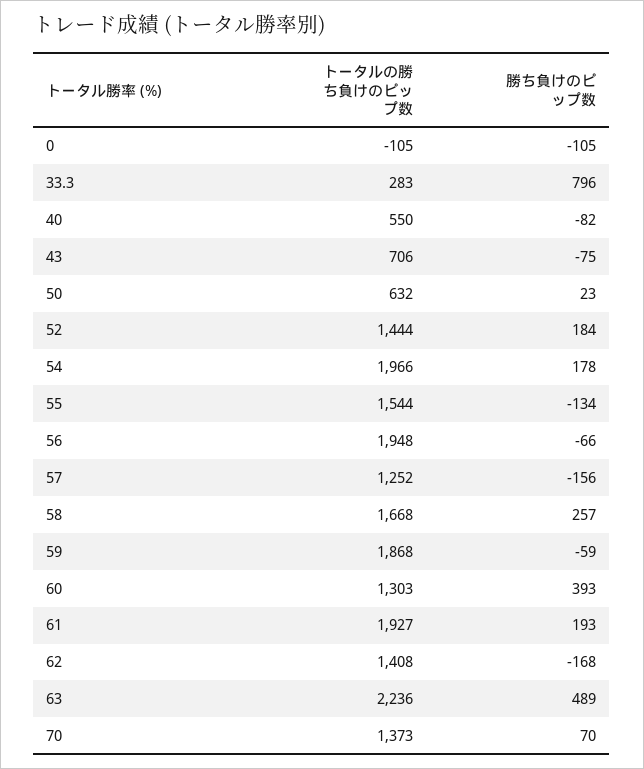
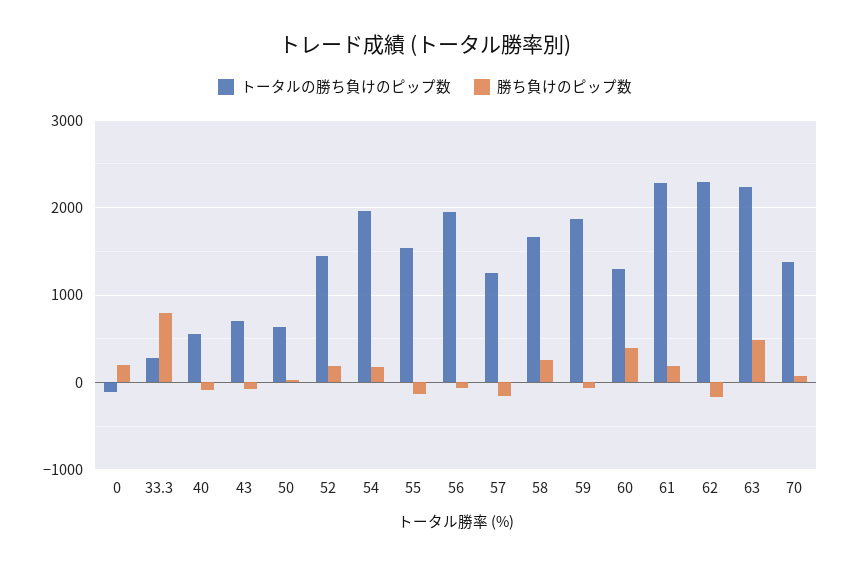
勝ち負けのピップ数, 0: -105 -> 200
トータルの勝ち負けのピップ数, 61: 1927 -> 2300
トータルの勝ち負けのピップ数, 62: 1408 -> 2300

